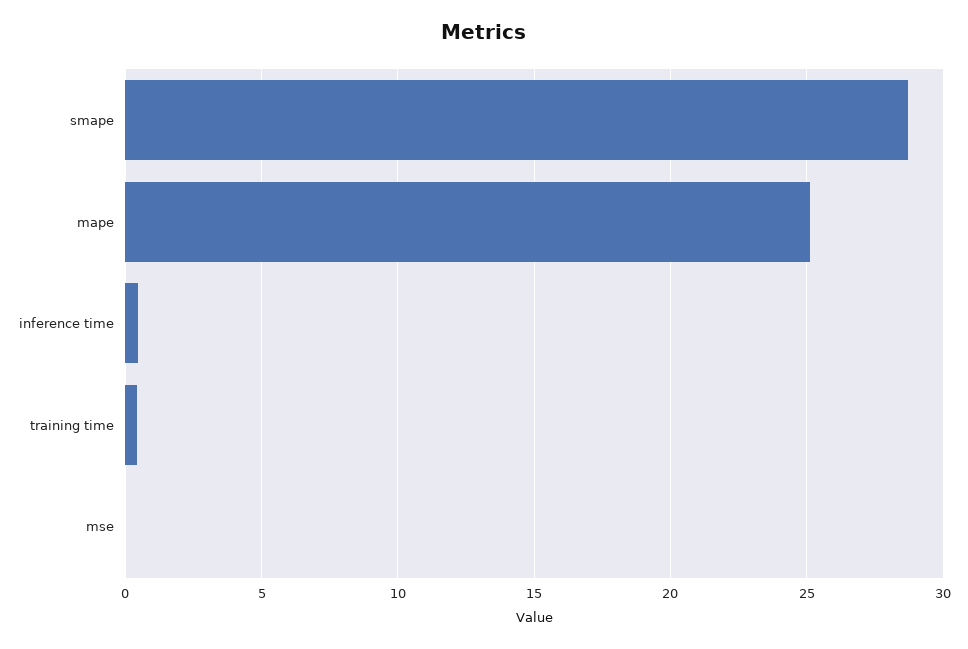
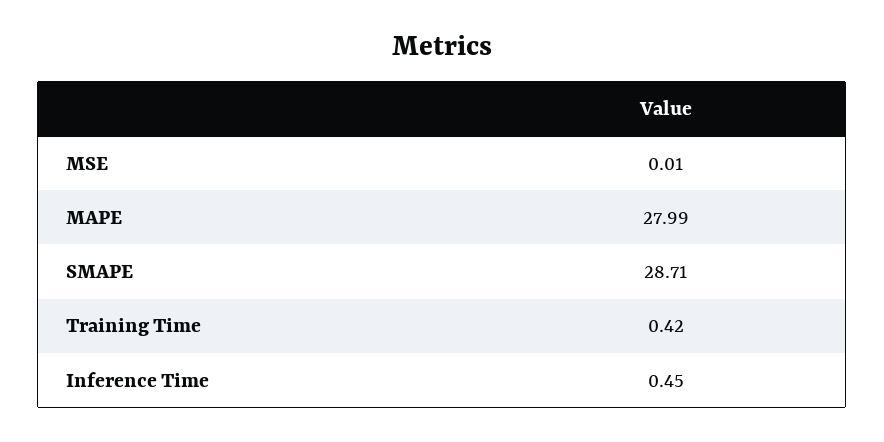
mape: 25 -> 27.99

